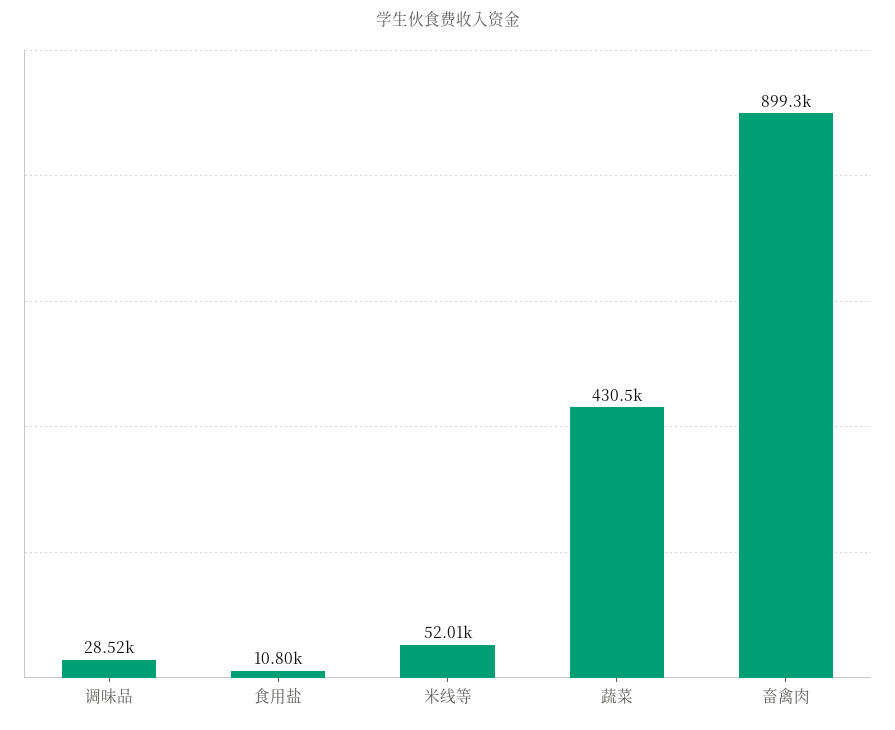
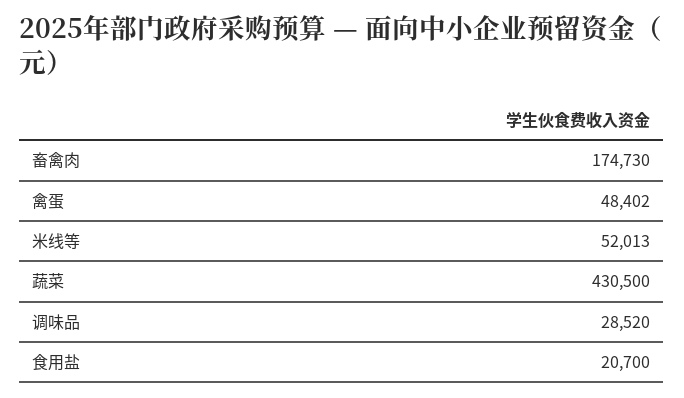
食用盐: 10800 -> 20700
畜禽肉: 899300 -> 174730
禽蛋: none -> 48402

